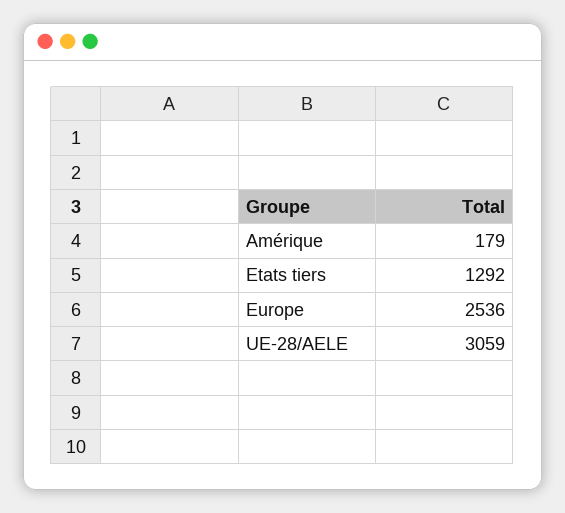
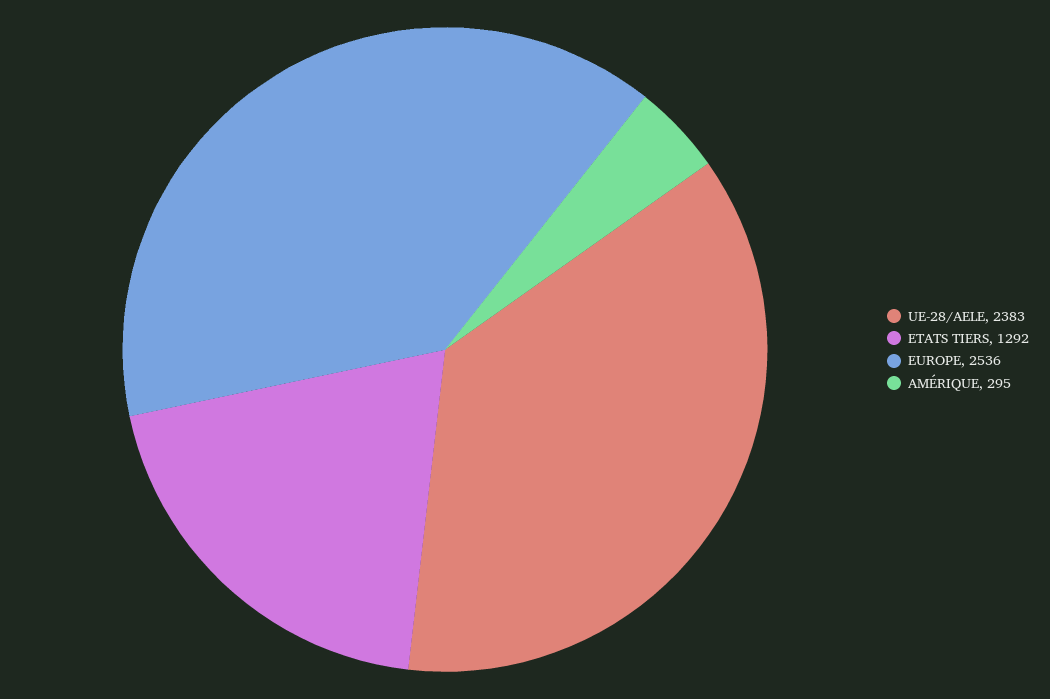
Amérique: 179 -> 295
UE-28/AELE: 3059 -> 2383

